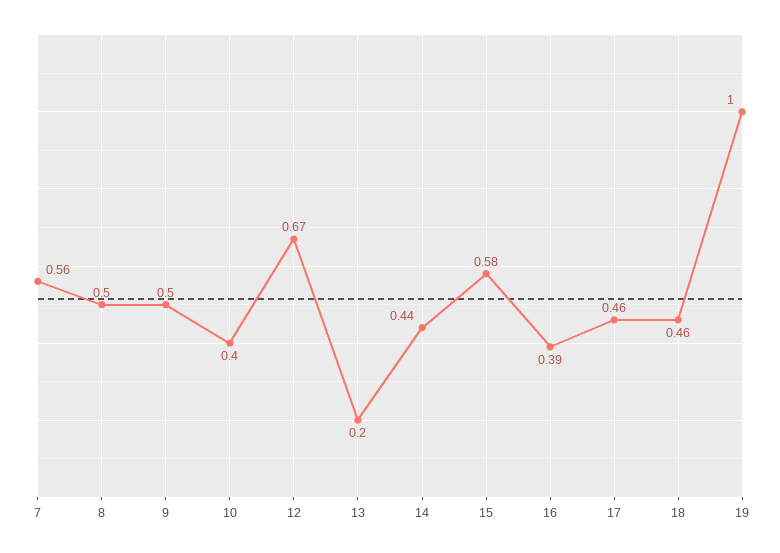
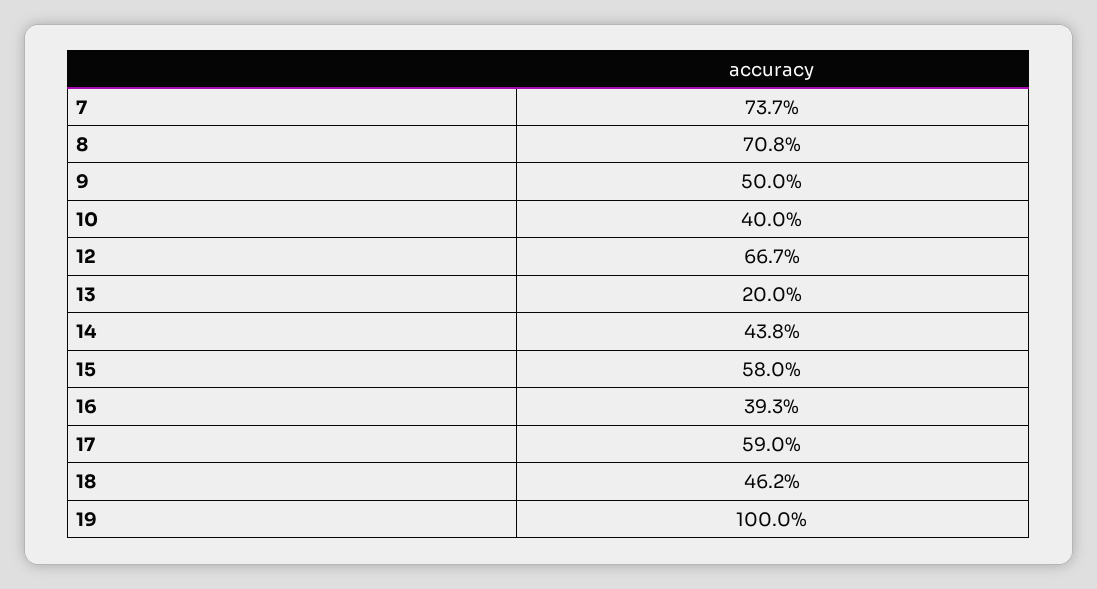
7: 0.56 -> 0.737
8: 0.5 -> 0.708
17: 0.46 -> 0.59

